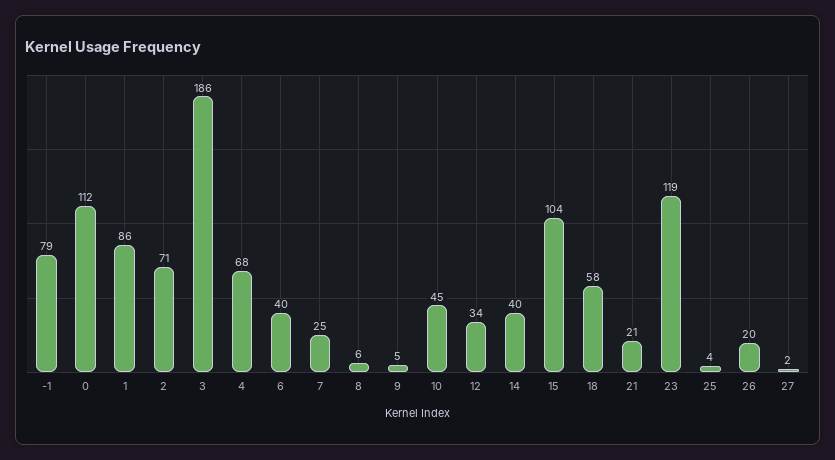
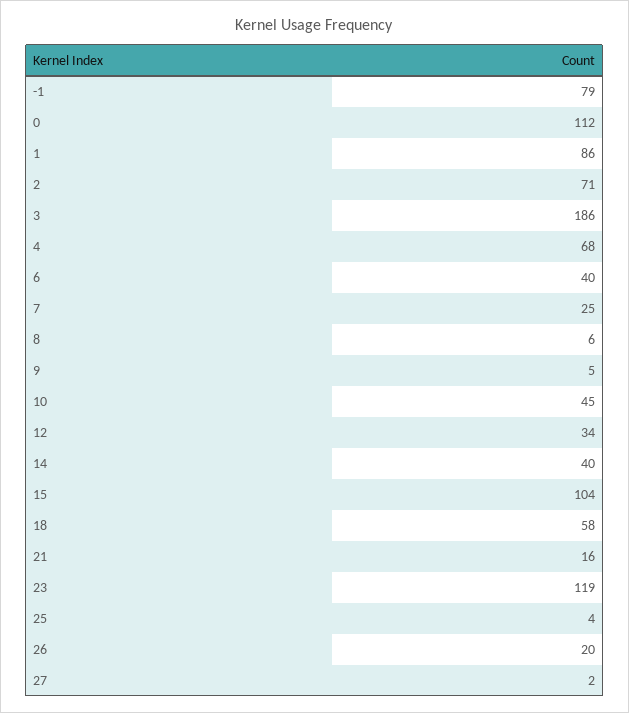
21: 21 -> 16

